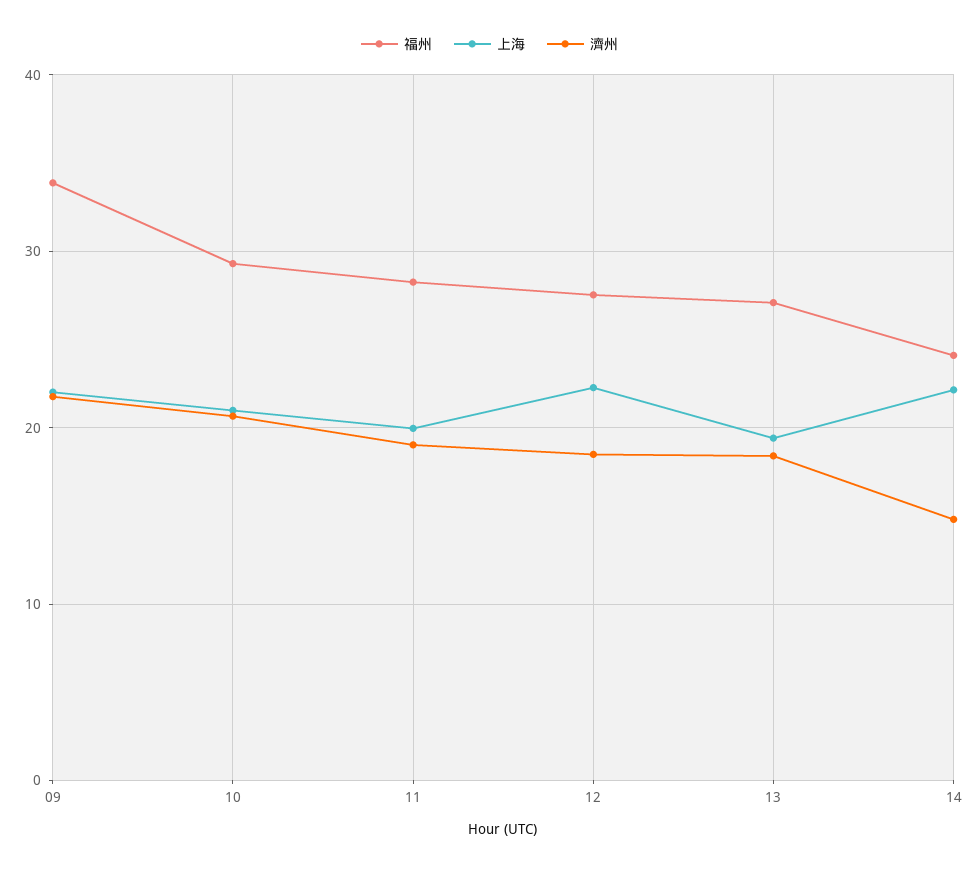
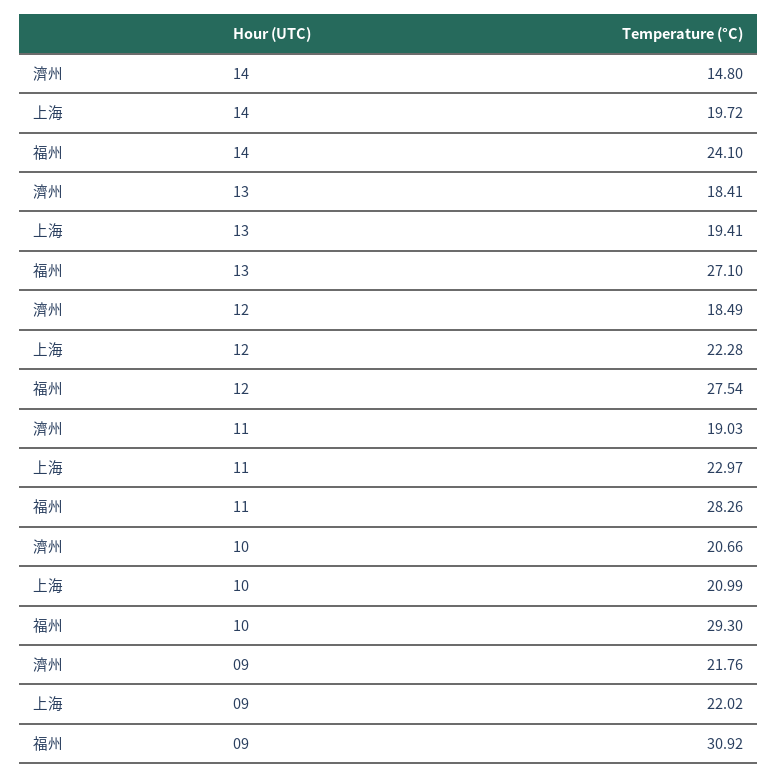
福州, 09: 34 -> 30.92
上海, 11: 20 -> 22.97
上海, 14: 22 -> 19.72

